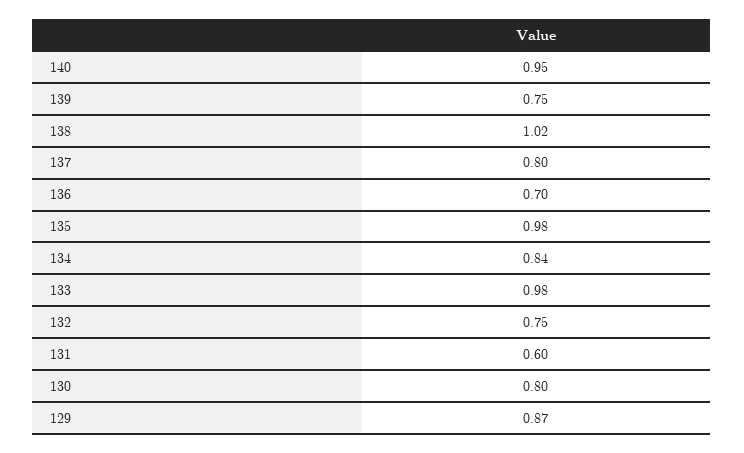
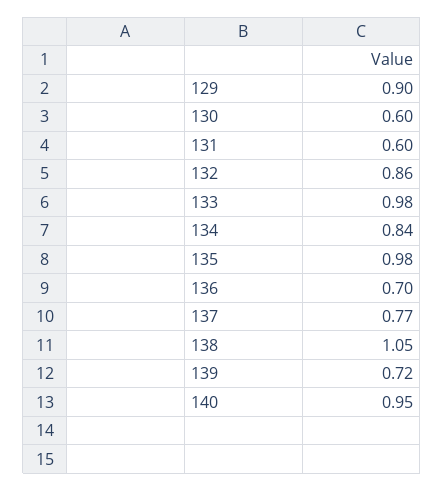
139: 0.75 -> 0.72
138: 1.02 -> 1.05
137: 0.8 -> 0.77
132: 0.75 -> 0.86
130: 0.8 -> 0.6
129: 0.87 -> 0.9

